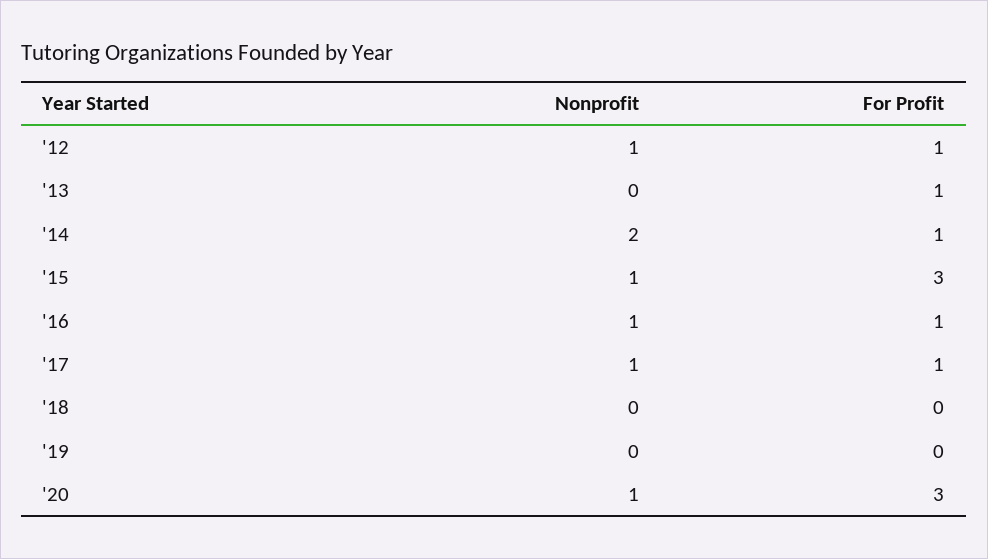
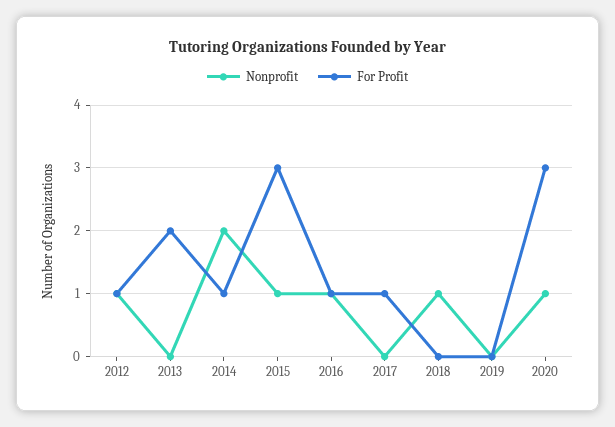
For Profit, '13: 1 -> 2
Nonprofit, '17: 1 -> 0
Nonprofit, '18: 0 -> 1

